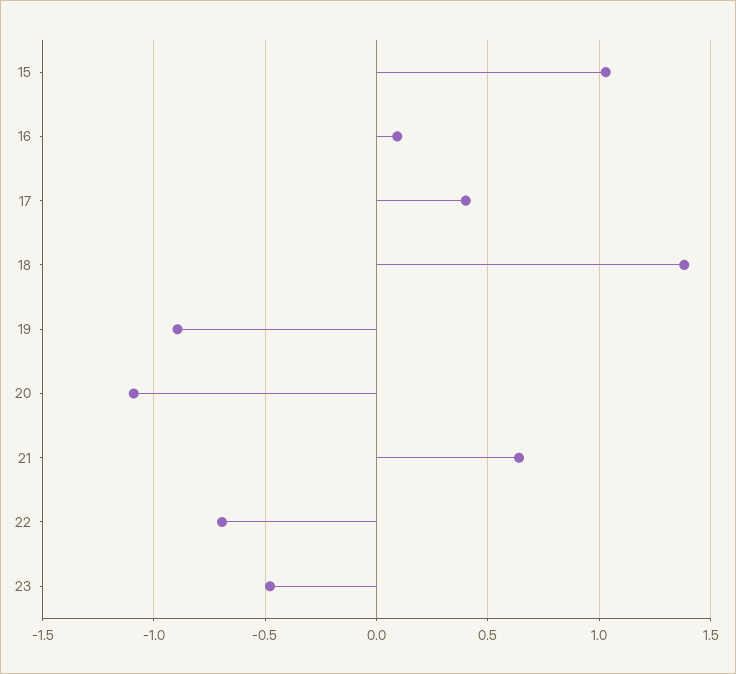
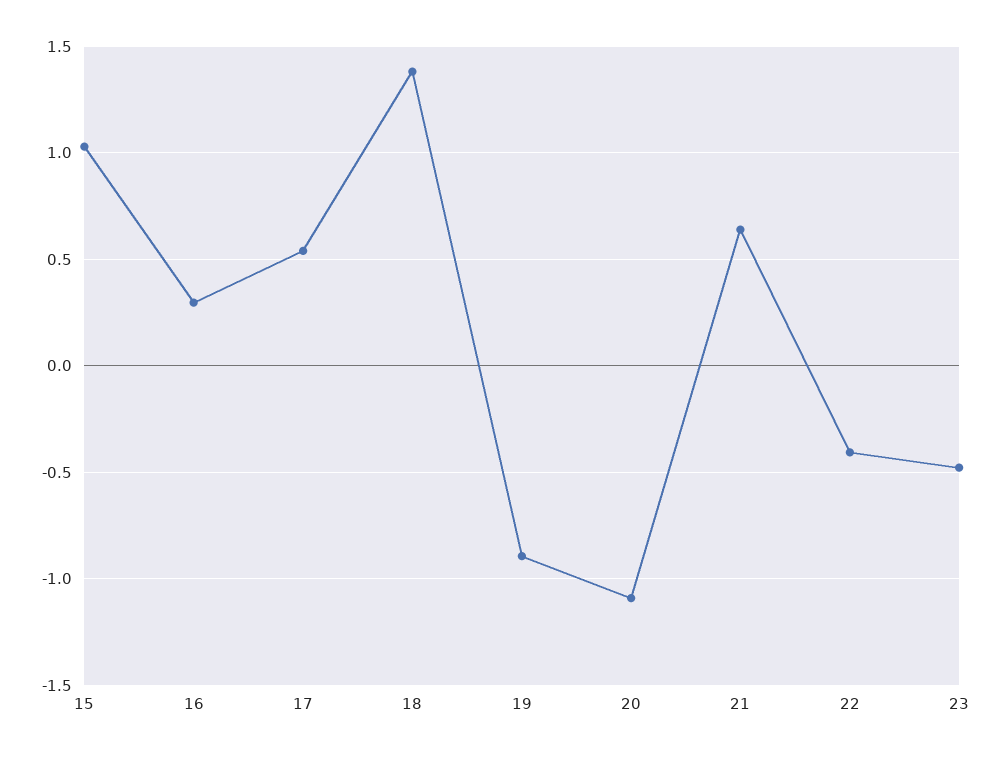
16: 0.1 -> 0.3
17: 0.4 -> 0.55
22: -0.7 -> -0.4

